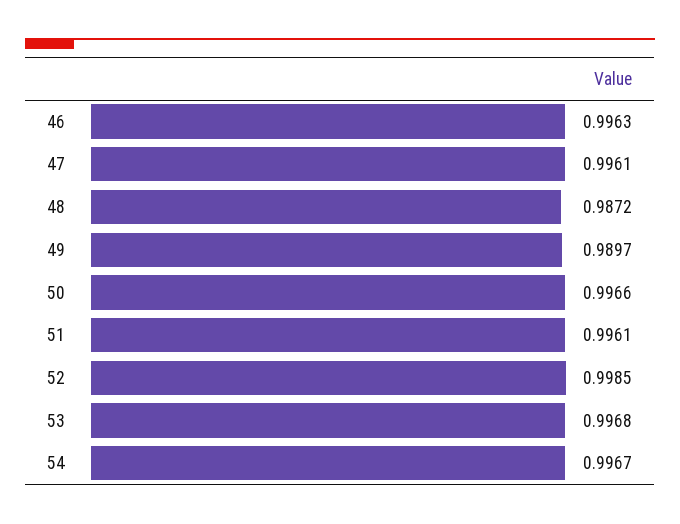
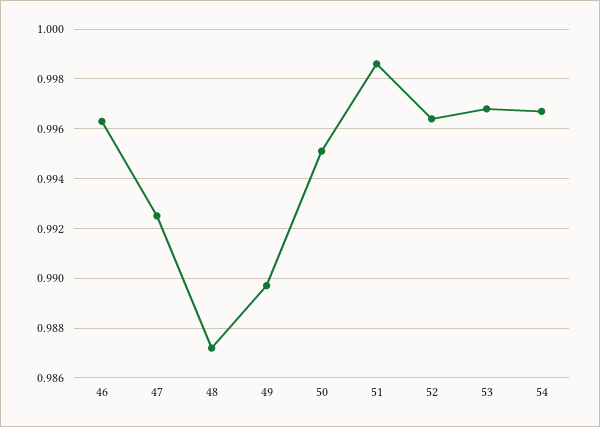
47: 0.9961 -> 0.9925
50: 0.9966 -> 0.995
51: 0.9961 -> 0.9985
52: 0.9985 -> 0.9965

